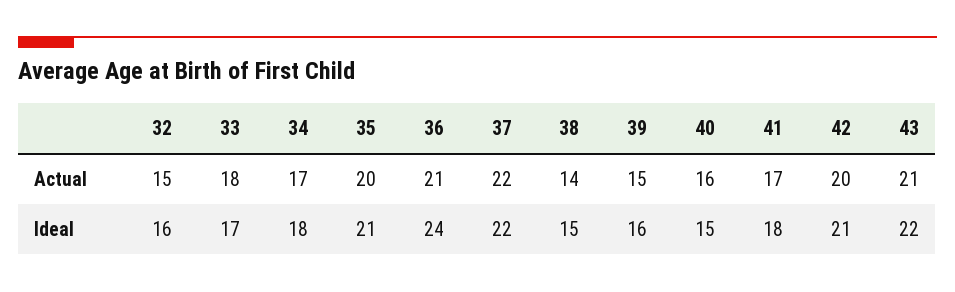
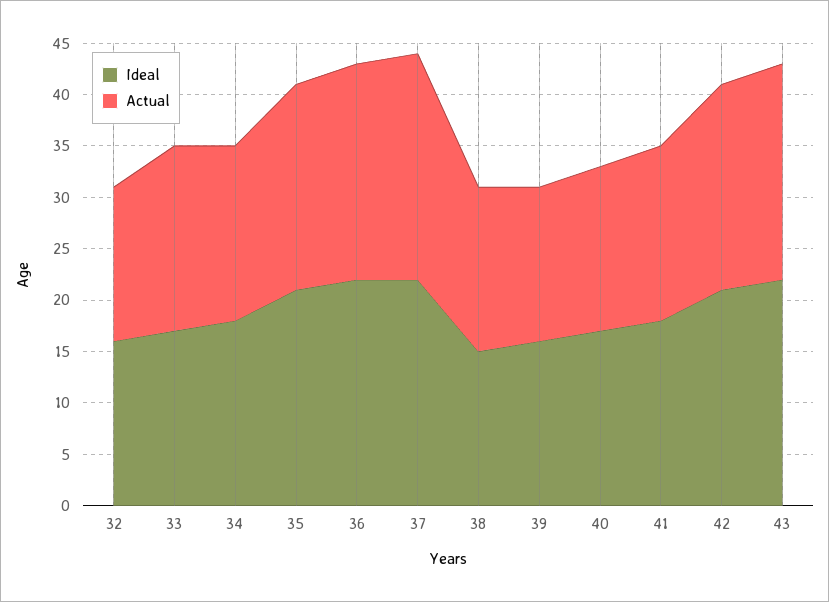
Actual, 38: 14 -> 16
Ideal, 36: 24 -> 22
Ideal, 40: 15 -> 17

